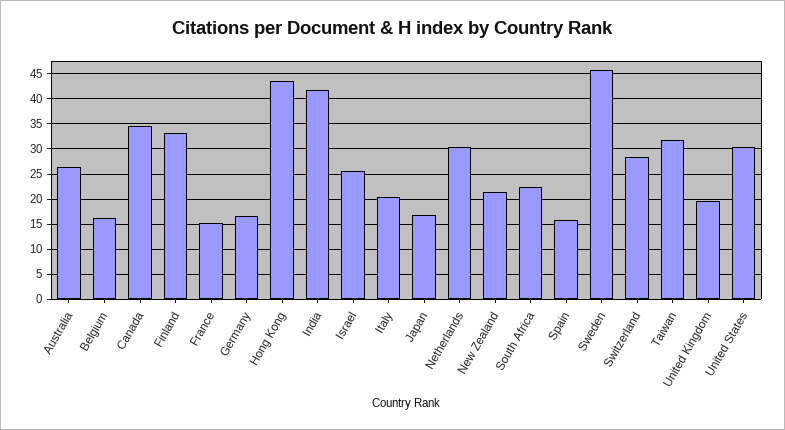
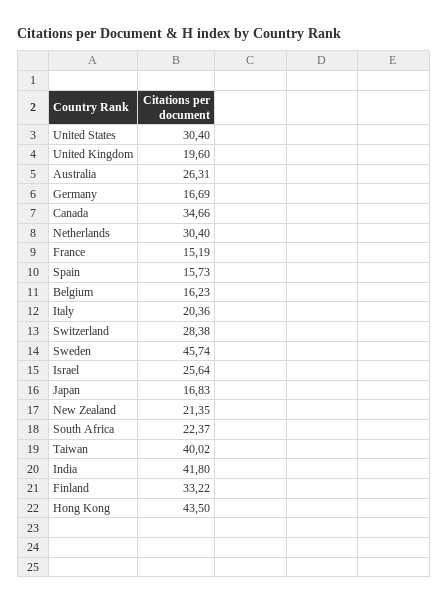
Taiwan: 32.5 -> 40.02

